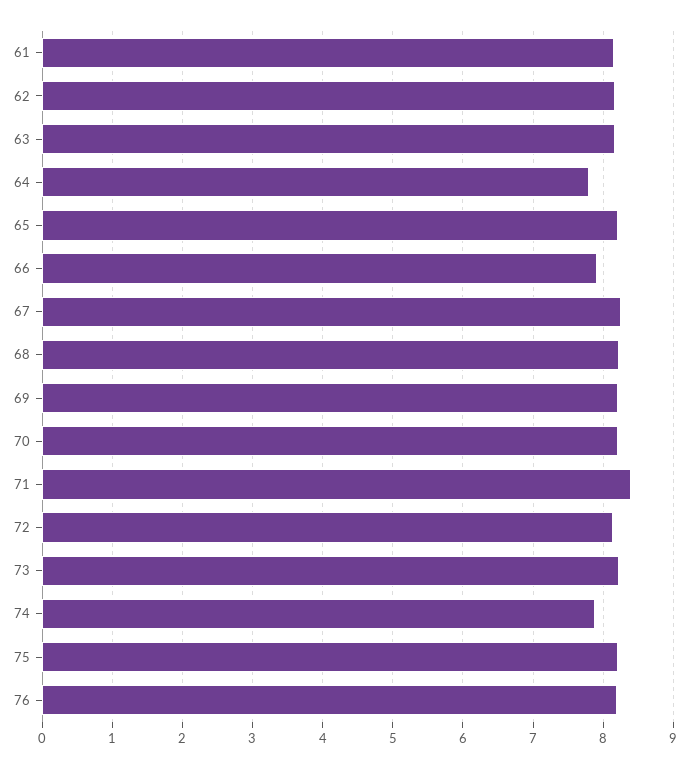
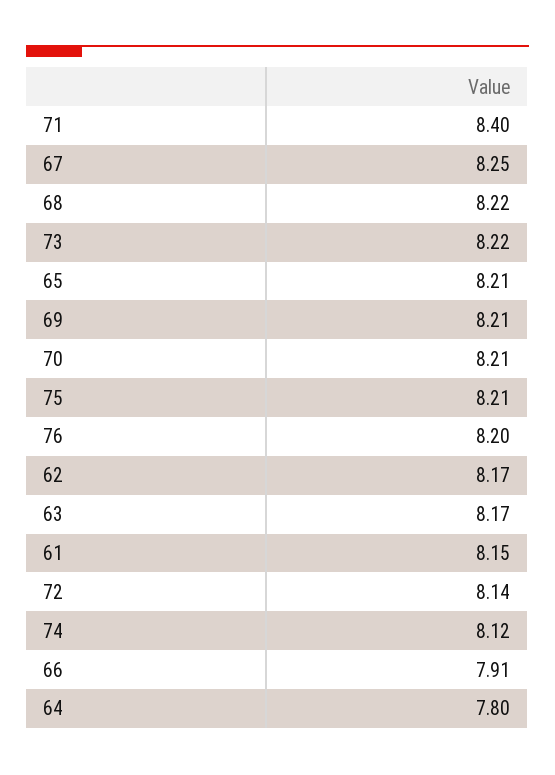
74: 7.9 -> 8.12

